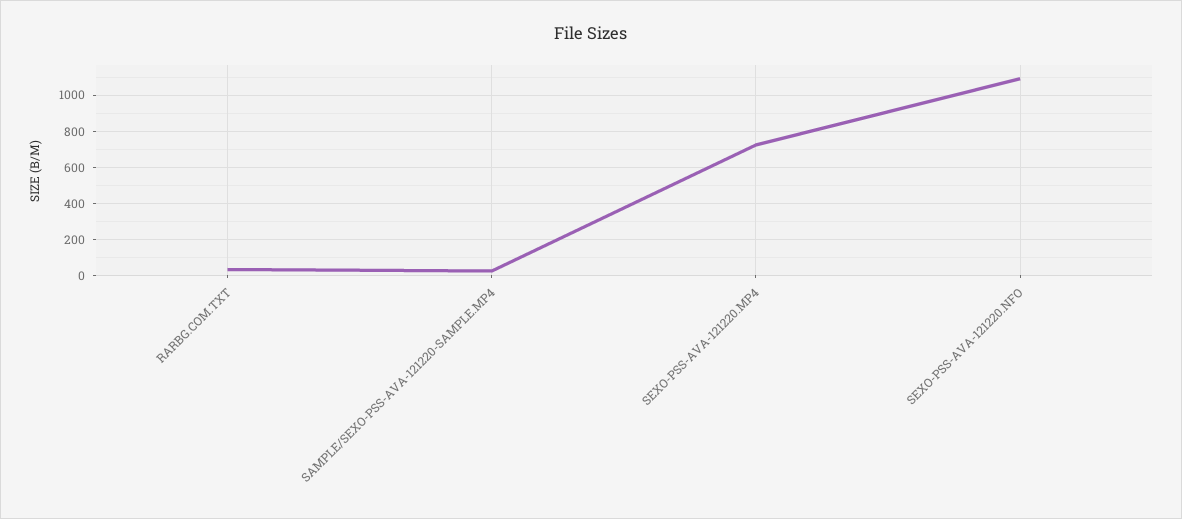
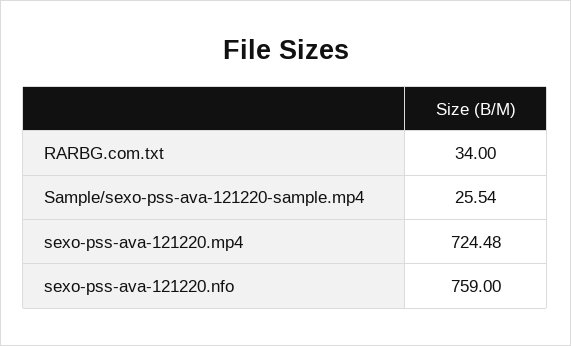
SEXO-PSS-AVA-121220.NFO: 1100 -> 759

